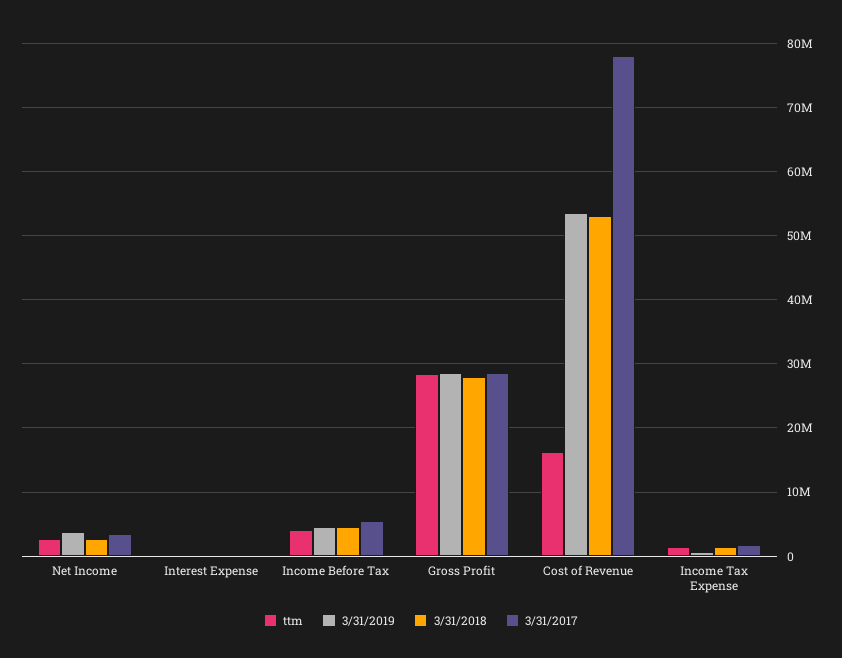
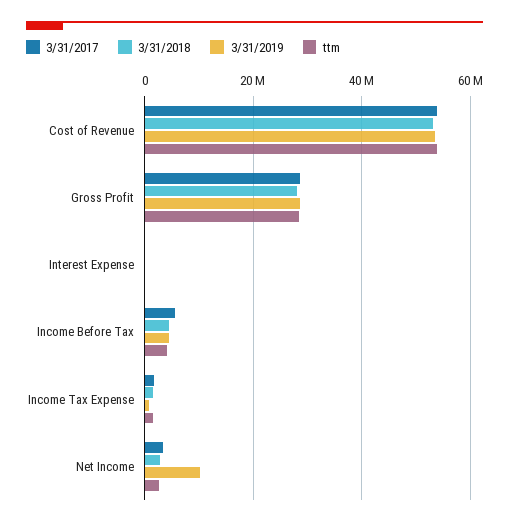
3/31/2019, Net Income: 4000000 -> 10000000
ttm, Cost of Revenue: 16000000 -> 54000000
3/31/2017, Cost of Revenue: 78000000 -> 54000000

